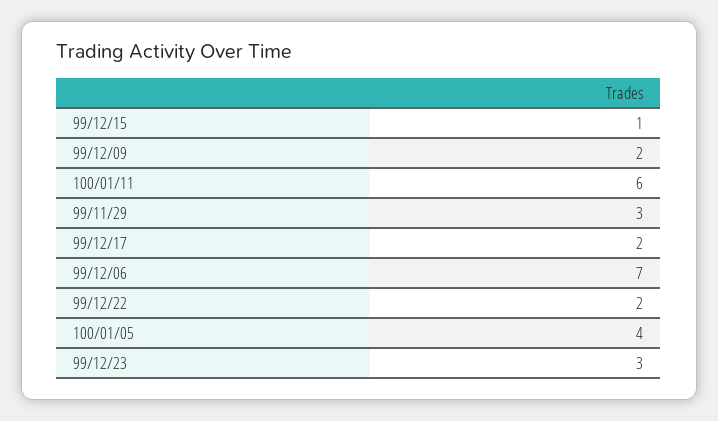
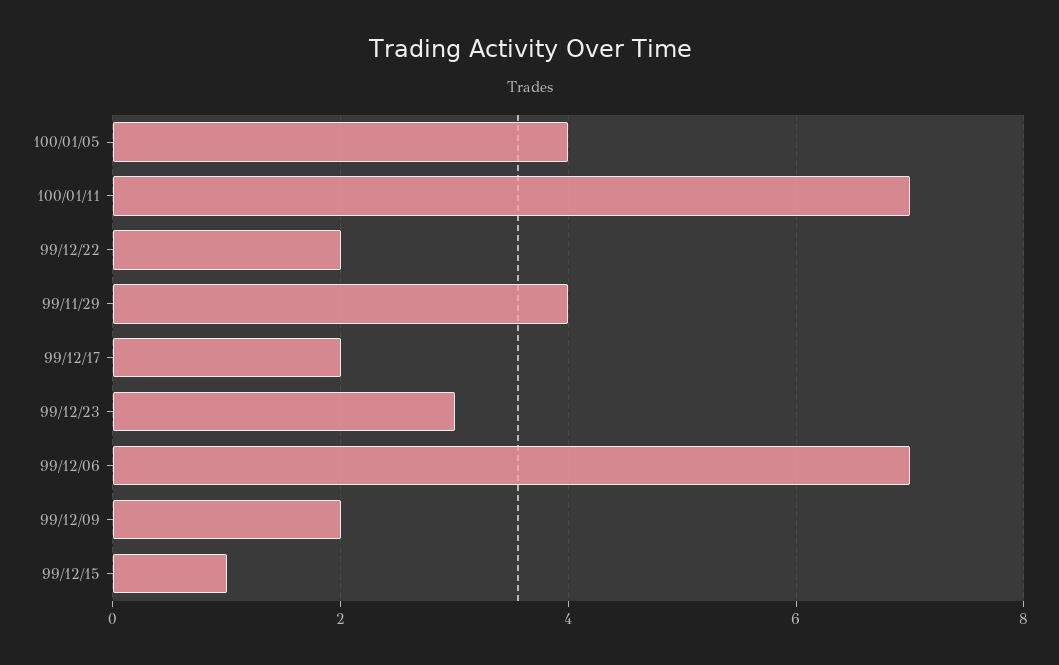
100/01/11: 6 -> 7
99/11/29: 3 -> 4

